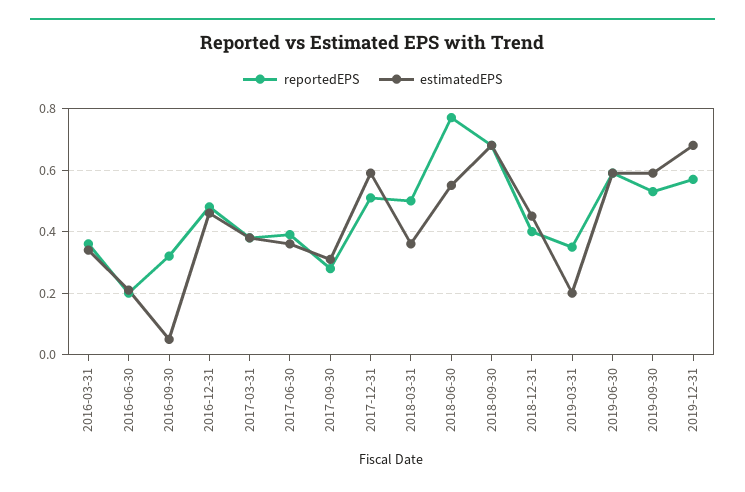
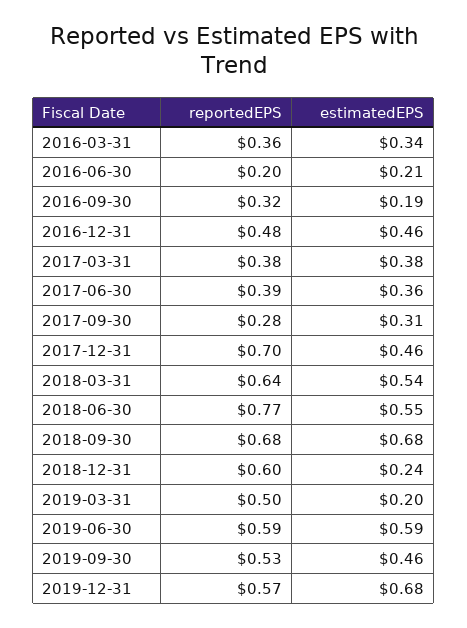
estimatedEPS, 2016-09-30: 0.05 -> 0.19
reportedEPS, 2017-12-31: 0.5 -> 0.7
estimatedEPS, 2017-12-31: 0.6 -> 0.46
reportedEPS, 2018-03-31: 0.5 -> 0.64
estimatedEPS, 2018-03-31: 0.35 -> 0.54
reportedEPS, 2018-12-31: 0.4 -> 0.6
estimatedEPS, 2018-12-31: 0.45 -> 0.24
reportedEPS, 2019-03-31: 0.35 -> 0.5
estimatedEPS, 2019-09-30: 0.6 -> 0.46

